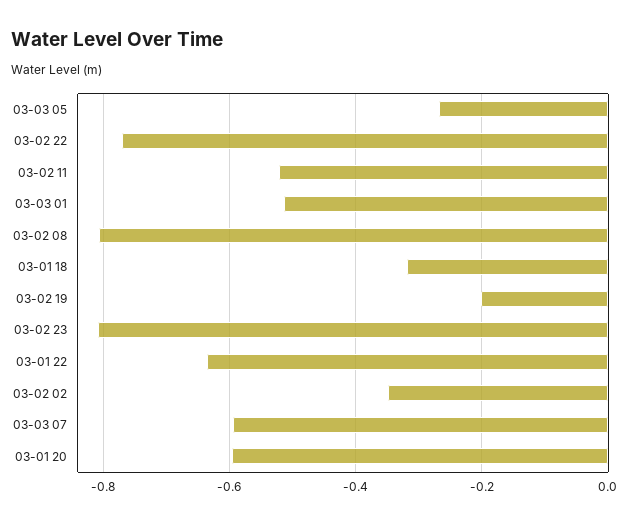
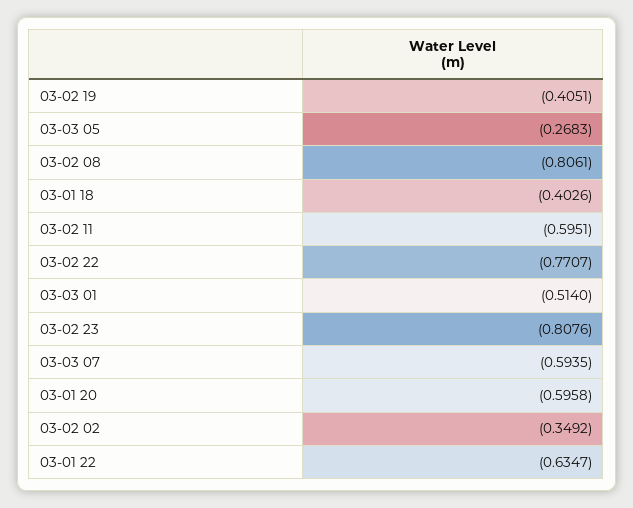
03-02 11: -0.52 -> -0.5951
03-01 18: -0.32 -> -0.4026
03-02 19: -0.2 -> -0.4051

